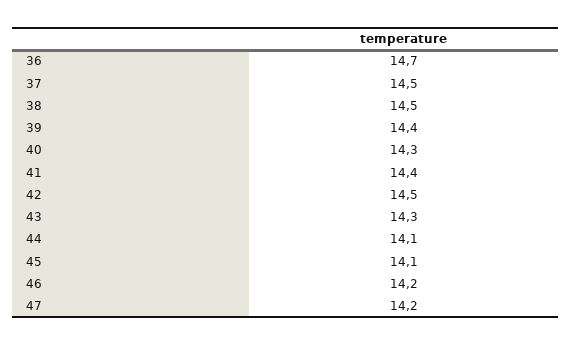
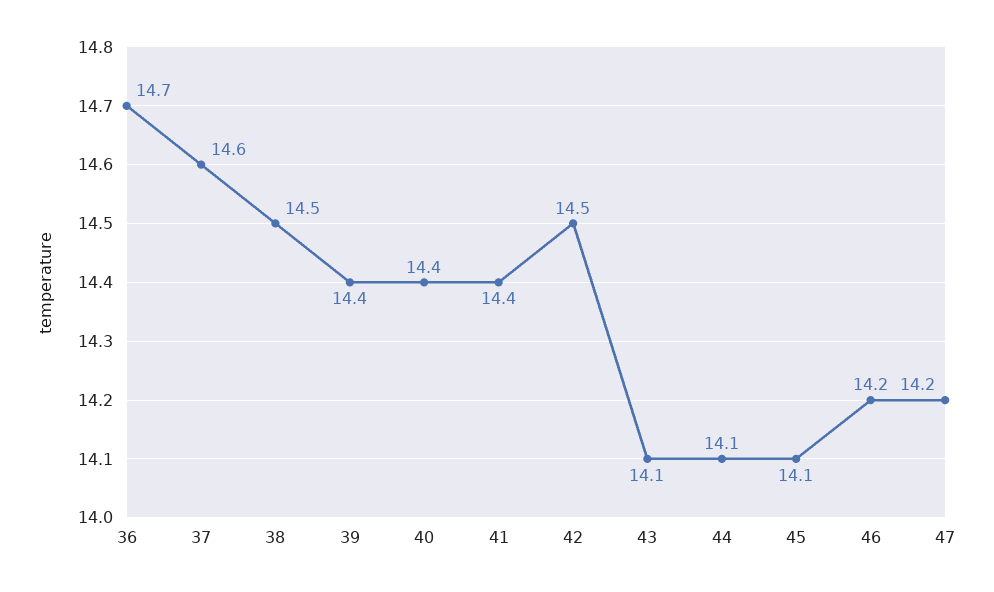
37: 14.5 -> 14.6
40: 14.3 -> 14.4
43: 14.3 -> 14.1

